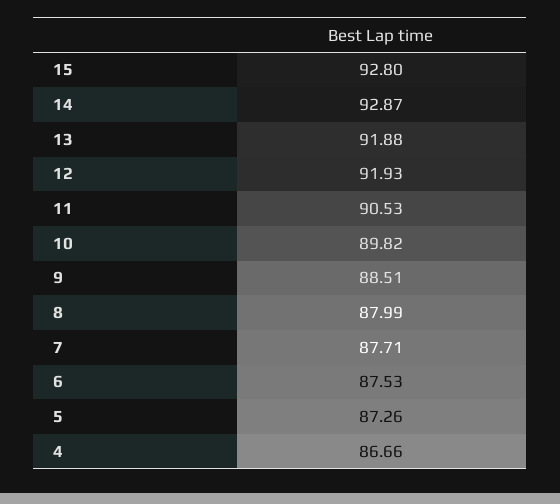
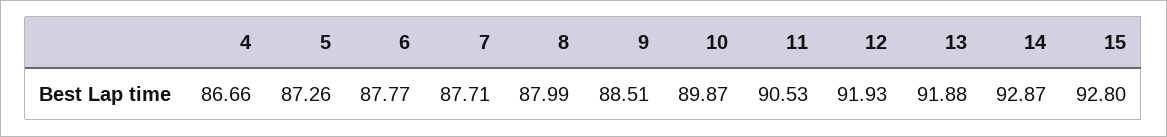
10: 89.82 -> 89.87
6: 87.53 -> 87.77

